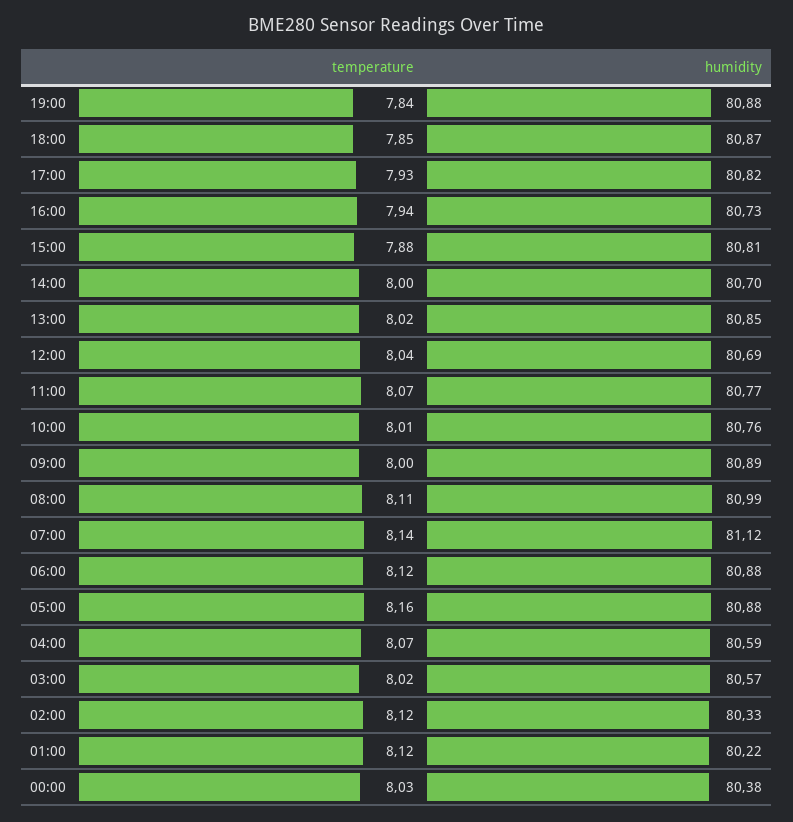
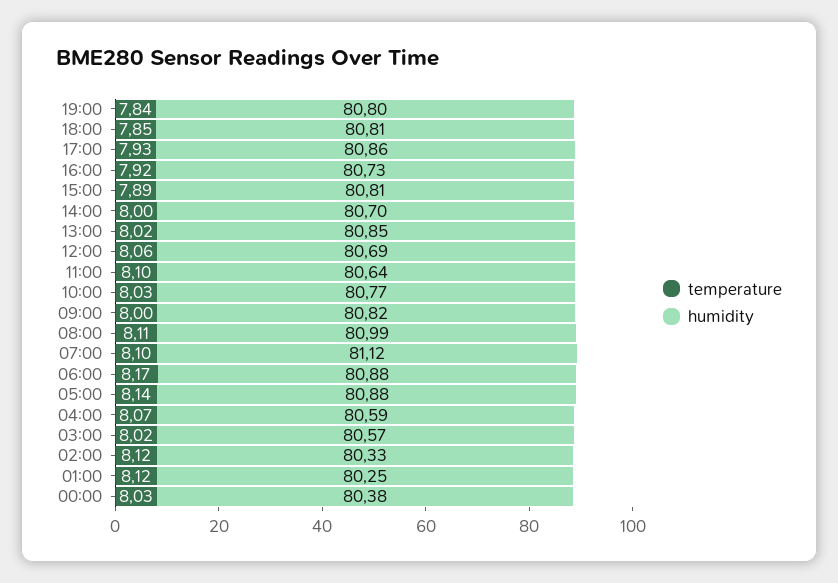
humidity, 19:00: 80.88 -> 80.8
humidity, 18:00: 80.87 -> 80.81
humidity, 17:00: 80.82 -> 80.86
temperature, 16:00: 7.94 -> 7.92
temperature, 15:00: 7.88 -> 7.89
temperature, 12:00: 8.04 -> 8.06
temperature, 11:00: 8.07 -> 8.1
humidity, 11:00: 80.77 -> 80.64
temperature, 10:00: 8.01 -> 8.03
humidity, 10:00: 80.76 -> 80.77
humidity, 09:00: 80.89 -> 80.82
temperature, 07:00: 8.14 -> 8.1
temperature, 06:00: 8.12 -> 8.17
temperature, 05:00: 8.16 -> 8.14
humidity, 01:00: 80.22 -> 80.25

